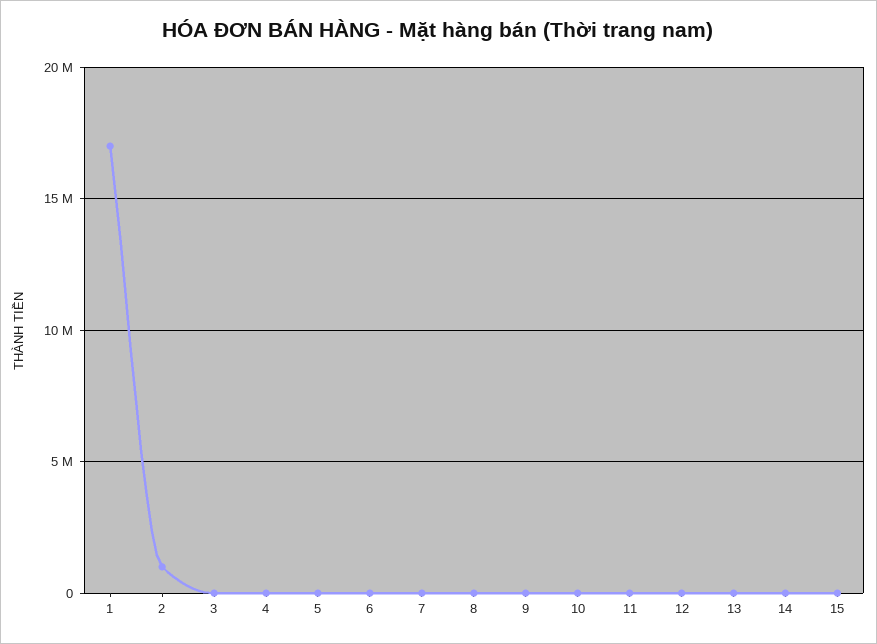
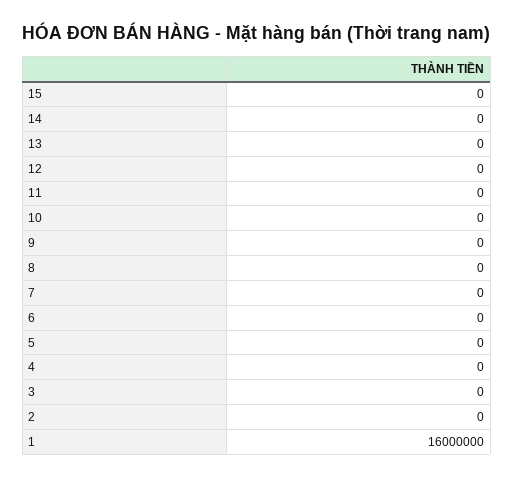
1: 17000000 -> 16000000
2: 1000000 -> 0

